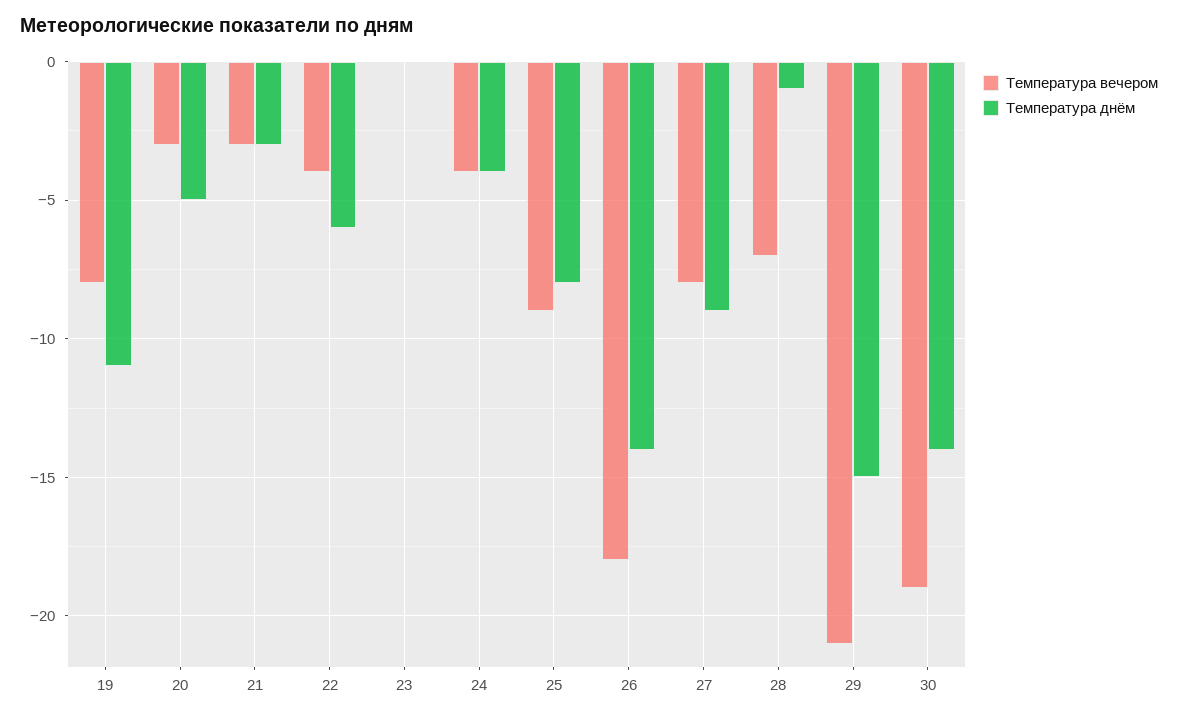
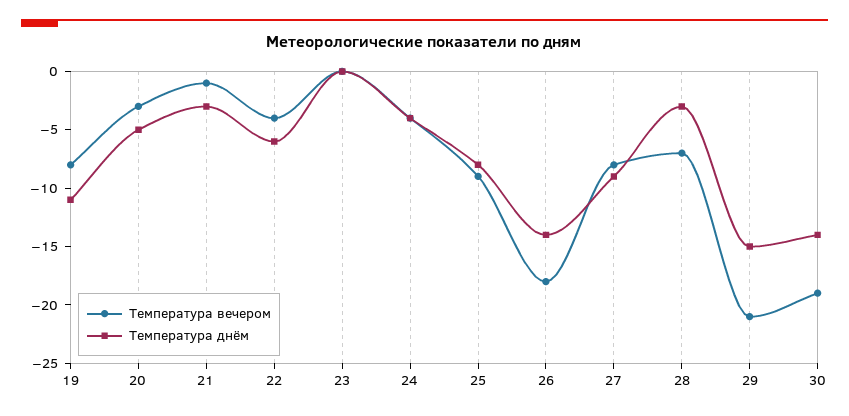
Температура вечером, 21: -3 -> -1
Температура днём, 28: -1 -> -3

